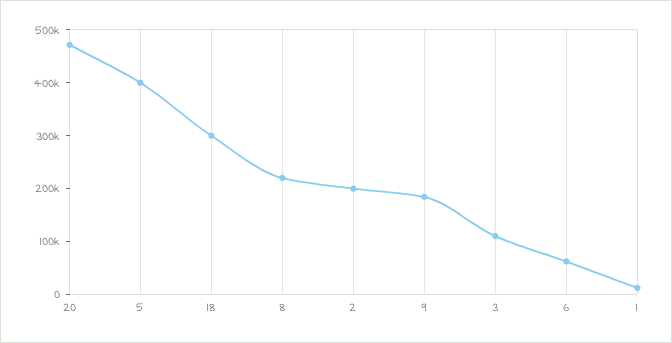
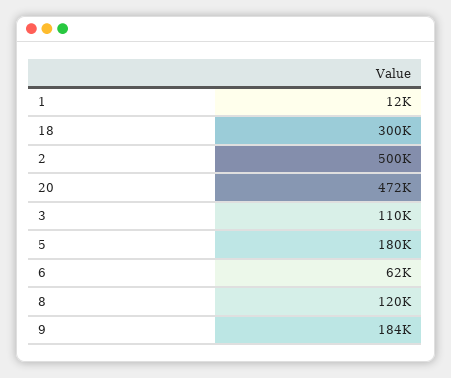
5: 400000 -> 180000
8: 220000 -> 120000
2: 200000 -> 500000

